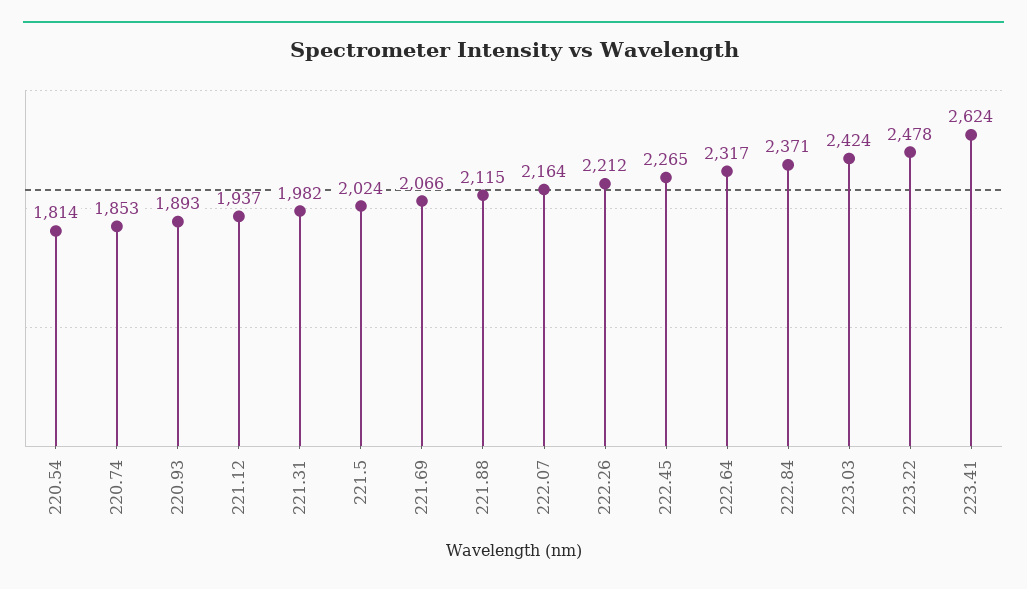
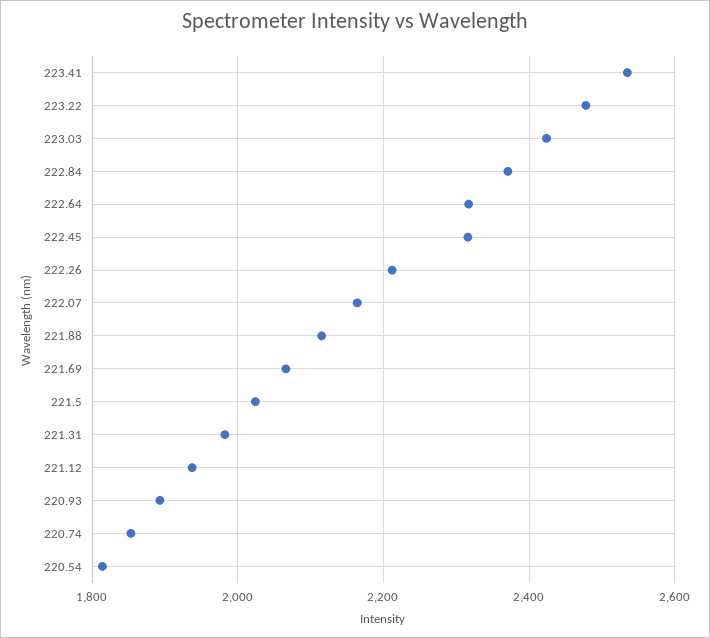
222.45: 2265 -> 2320
223.41: 2624 -> 2540

